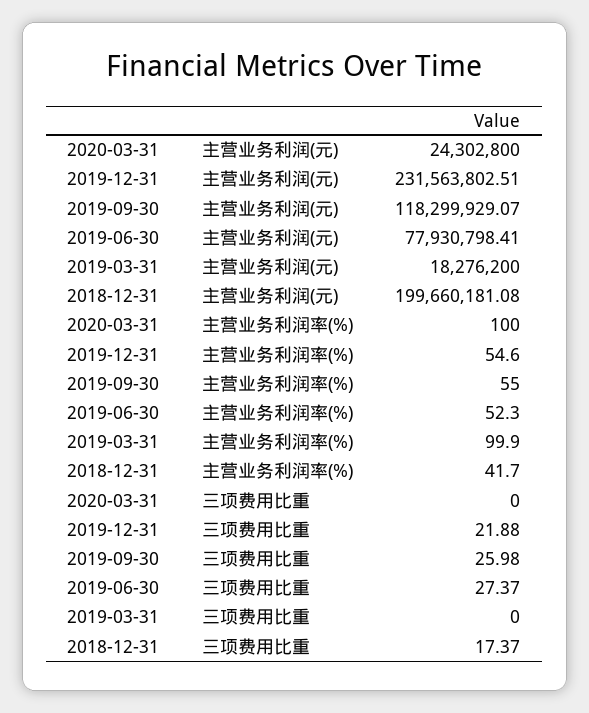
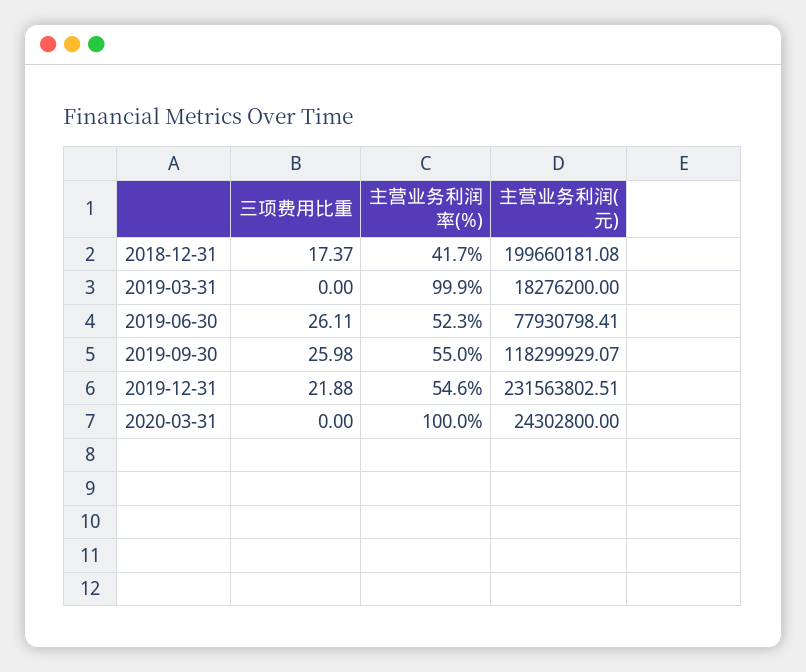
2019-06-30, 三项费用比重: 27.37 -> 26.11

